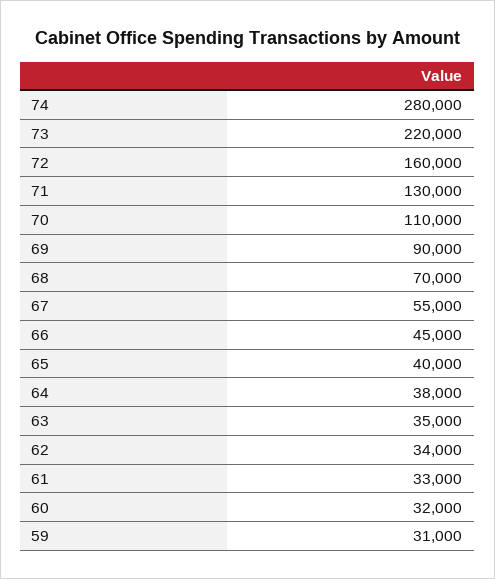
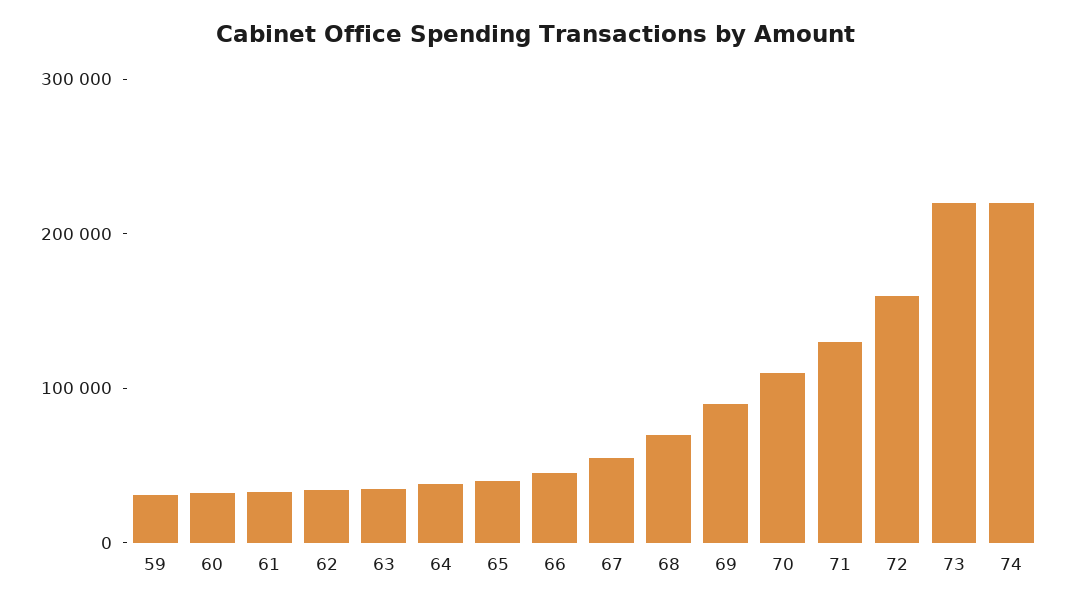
74: 280000 -> 220000

